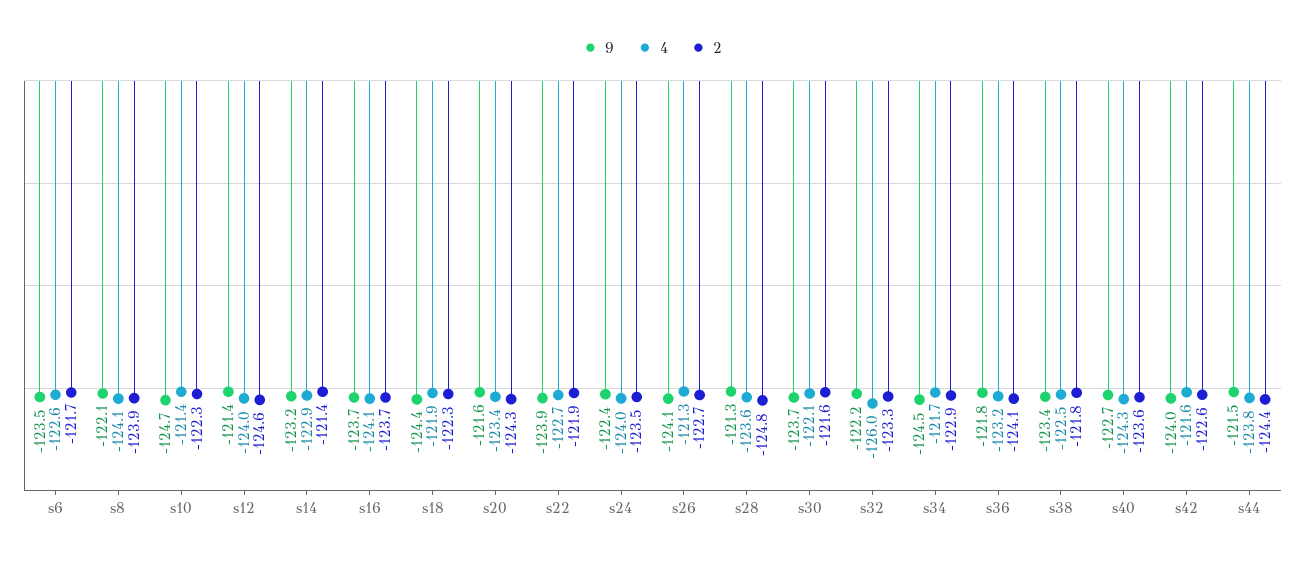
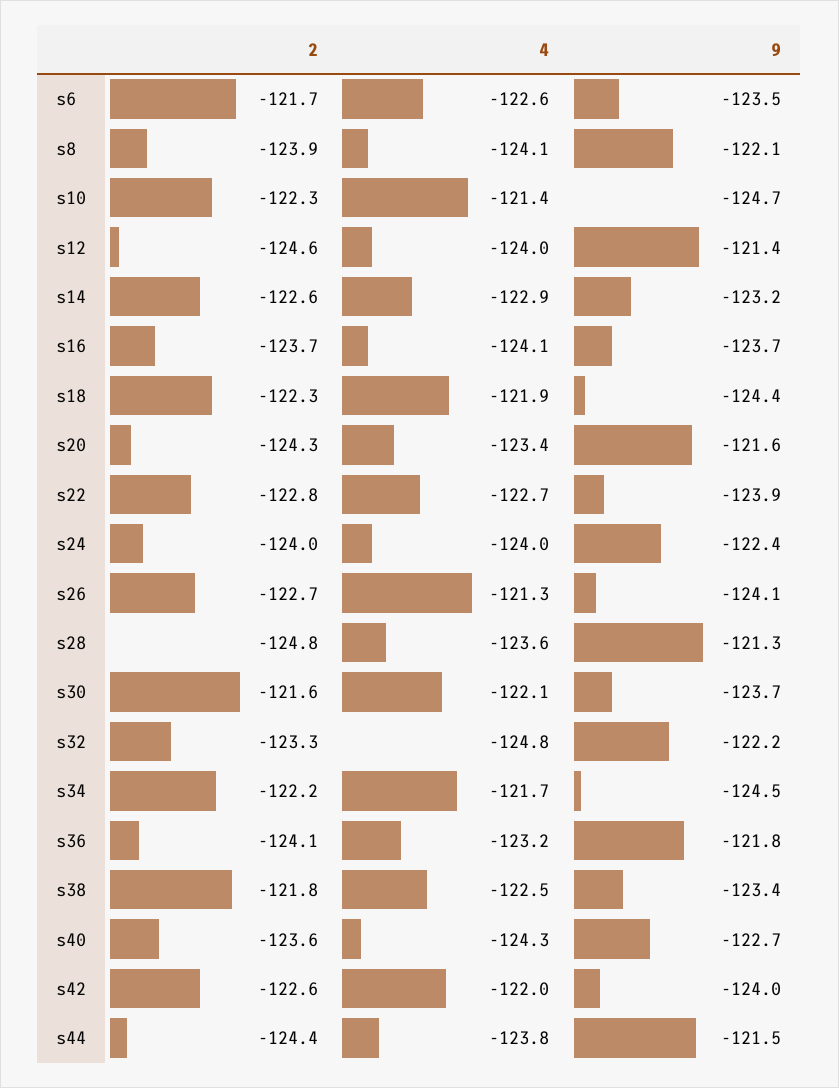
2, s14: -121.4 -> -122.6
2, s22: -121.9 -> -122.8
2, s24: -123.5 -> -124
4, s32: -126 -> -124.8
2, s34: -122.9 -> -122.2
4, s42: -121.6 -> -122

